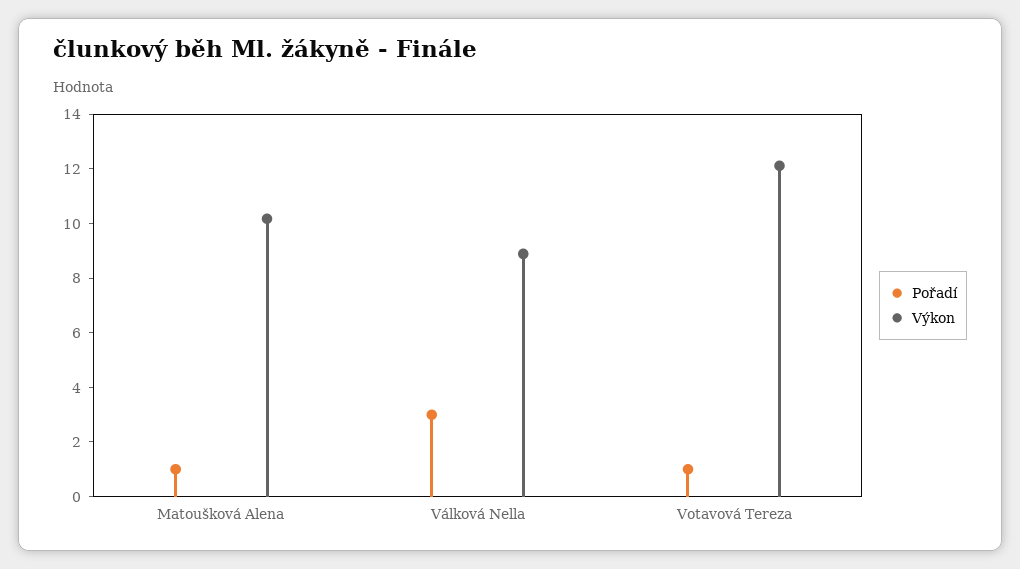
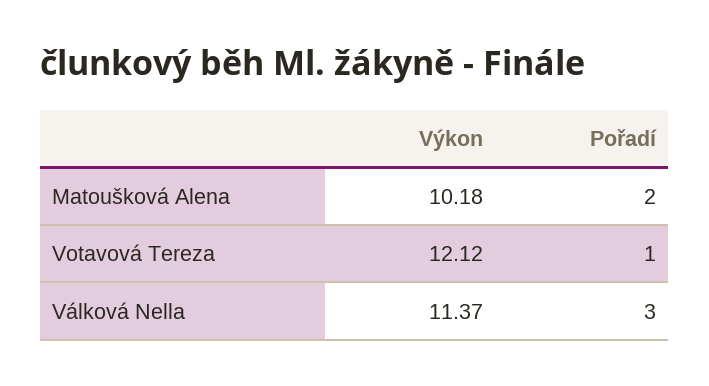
Pořadí, Matoušková Alena: 1 -> 2
Výkon, Válková Nella: 9 -> 11.37

